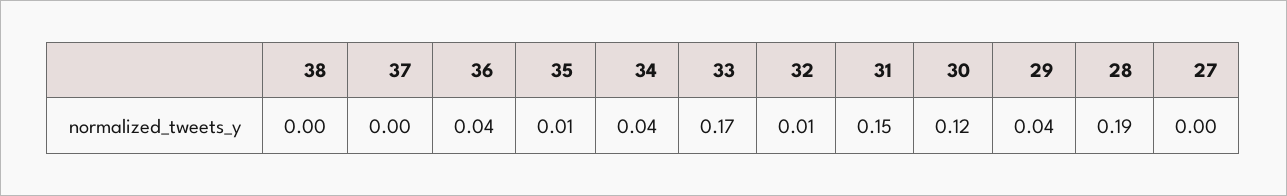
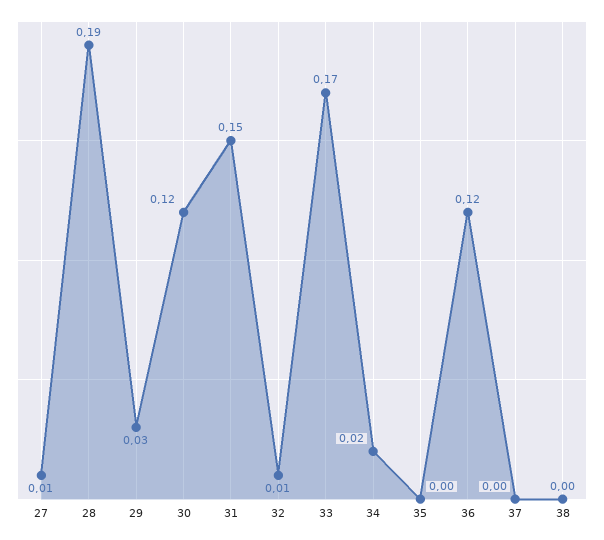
36: 0.04 -> 0.12
35: 0.01 -> 0
34: 0.04 -> 0.02
29: 0.04 -> 0.03
27: 0 -> 0.01

